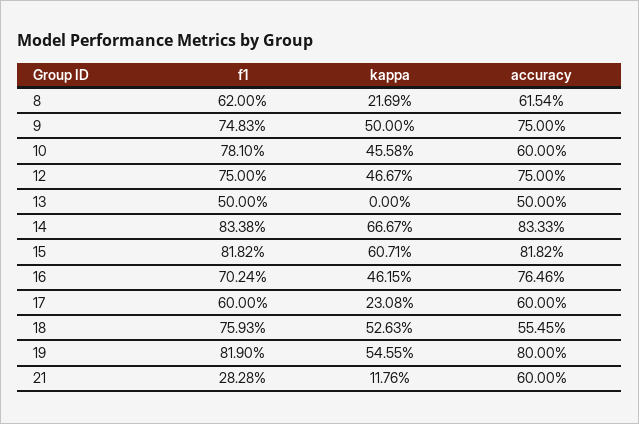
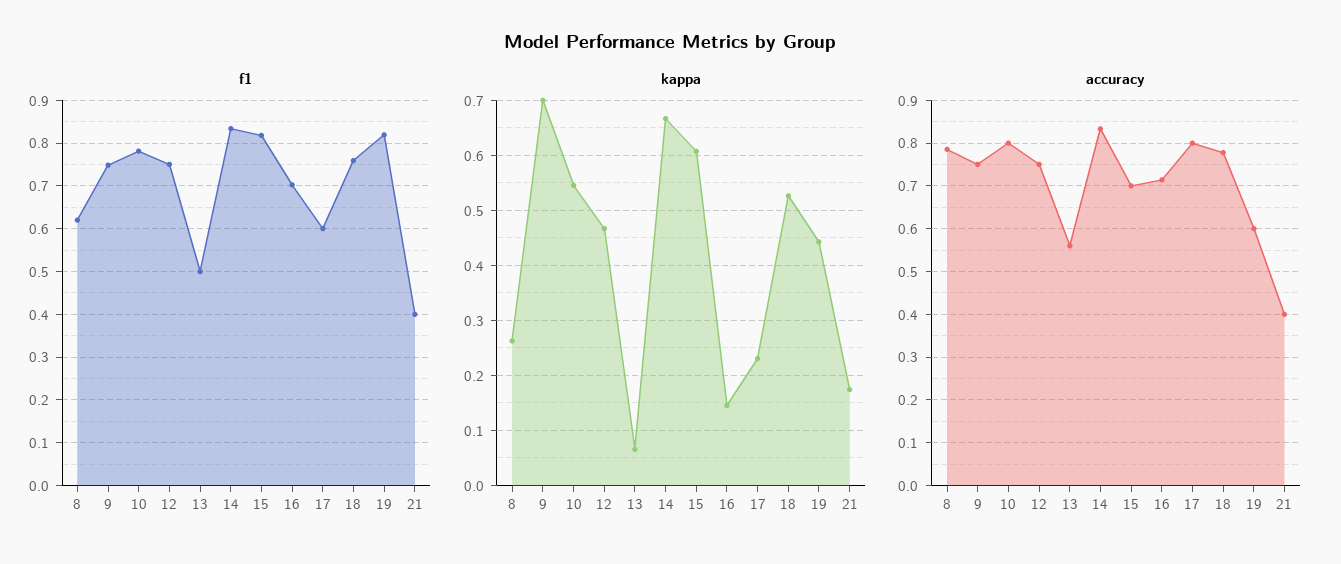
kappa, 8: 0.2169 -> 0.26
accuracy, 8: 0.6154 -> 0.78
kappa, 9: 0.5 -> 0.7
kappa, 10: 0.4558 -> 0.54
accuracy, 10: 0.6 -> 0.8
kappa, 13: 0 -> 0.06
accuracy, 13: 0.5 -> 0.56
accuracy, 15: 0.8182 -> 0.7
kappa, 16: 0.4615 -> 0.14
accuracy, 16: 0.7646 -> 0.72
accuracy, 17: 0.6 -> 0.8
accuracy, 18: 0.5545 -> 0.78
kappa, 19: 0.5455 -> 0.44
accuracy, 19: 0.8 -> 0.6
f1, 21: 0.2828 -> 0.4
kappa, 21: 0.1176 -> 0.18
accuracy, 21: 0.6 -> 0.4

